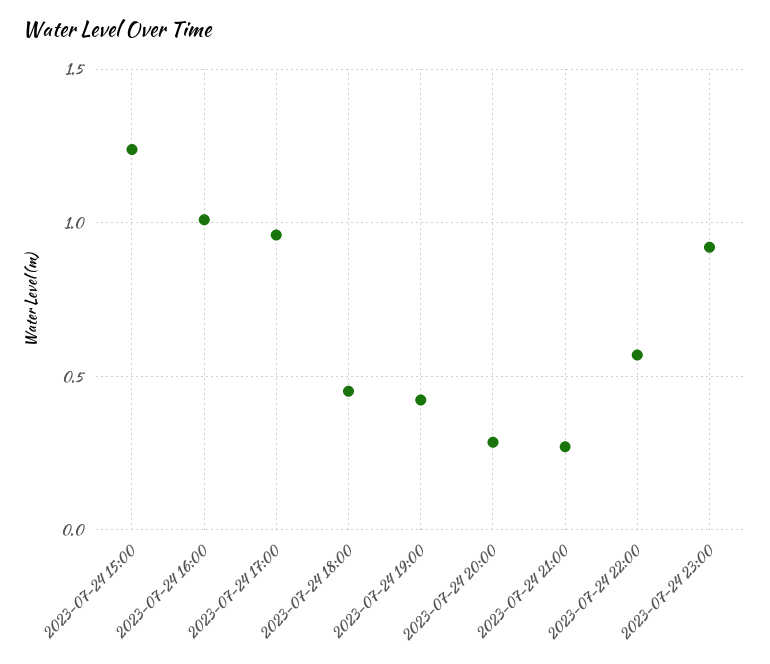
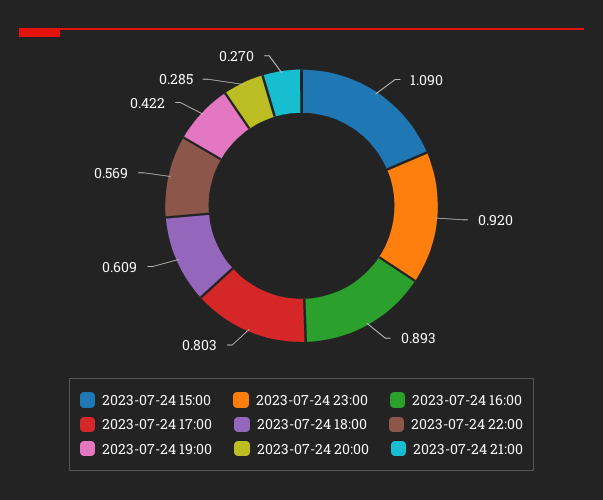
2023-07-24 15:00: 1.25 -> 1.09
2023-07-24 16:00: 1 -> 0.893
2023-07-24 17:00: 0.95 -> 0.803
2023-07-24 18:00: 0.45 -> 0.609

